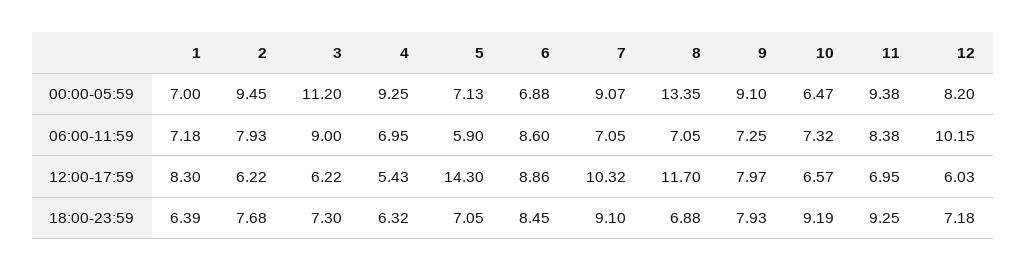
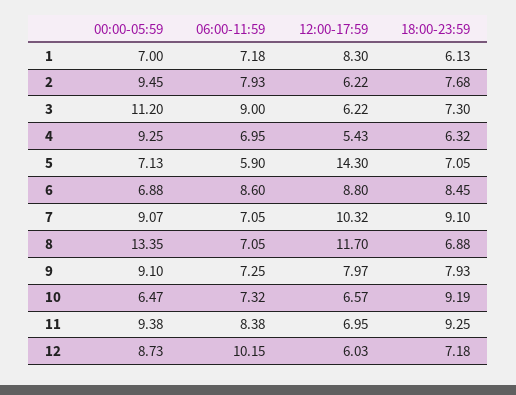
12, 00:00-05:59: 8.2 -> 8.73
6, 12:00-17:59: 8.86 -> 8.8
1, 18:00-23:59: 6.39 -> 6.13

